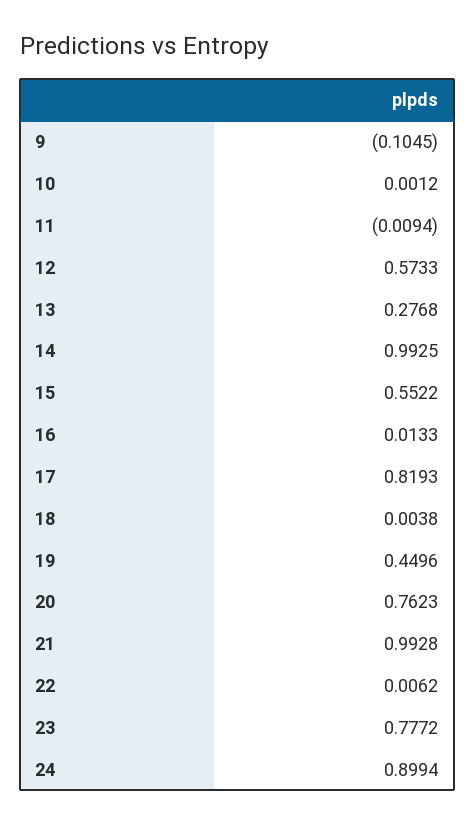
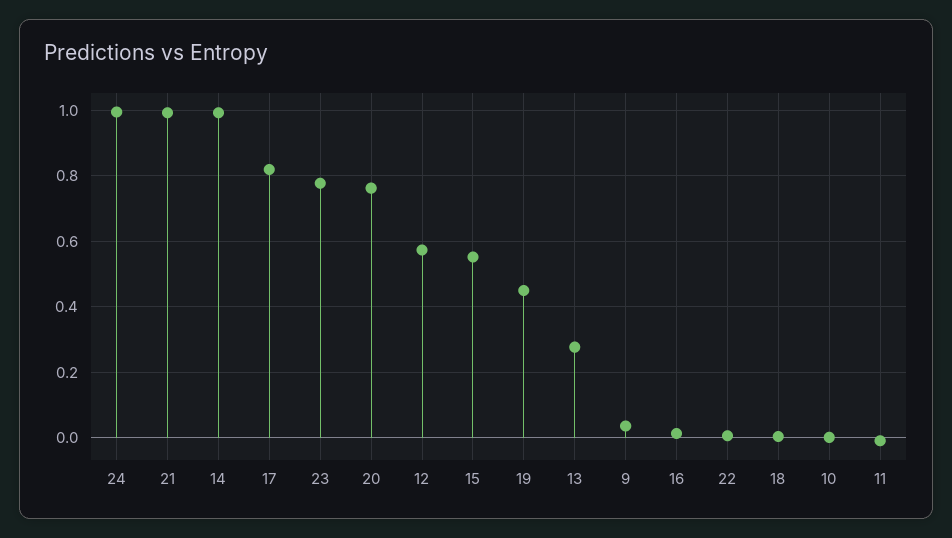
9: -0.1045 -> 0.04
24: 0.8994 -> 1

